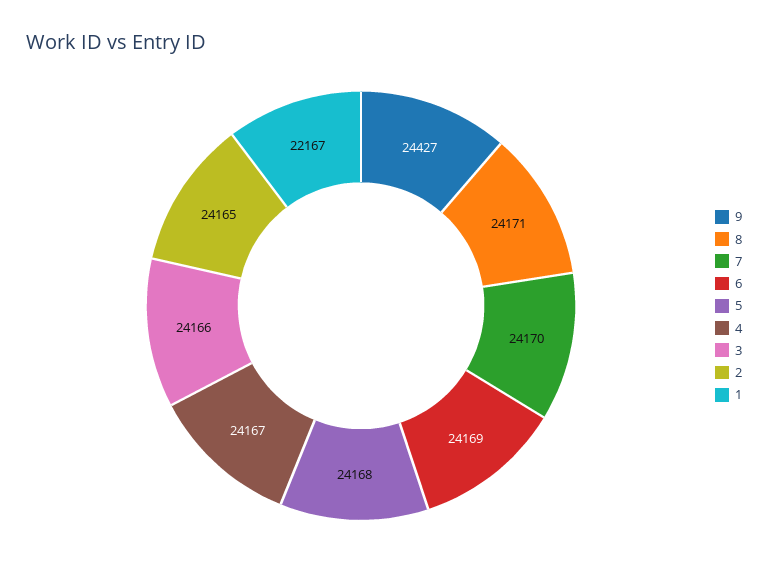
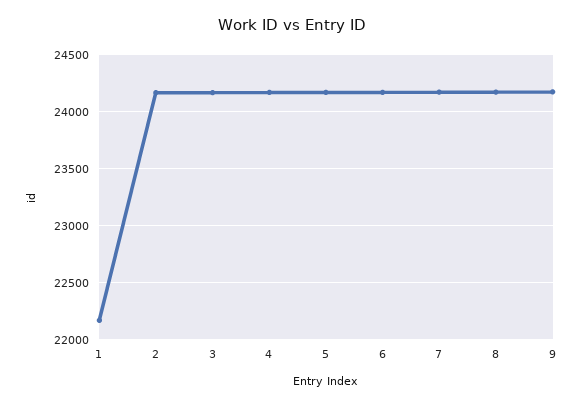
9: 24427 -> 24200

